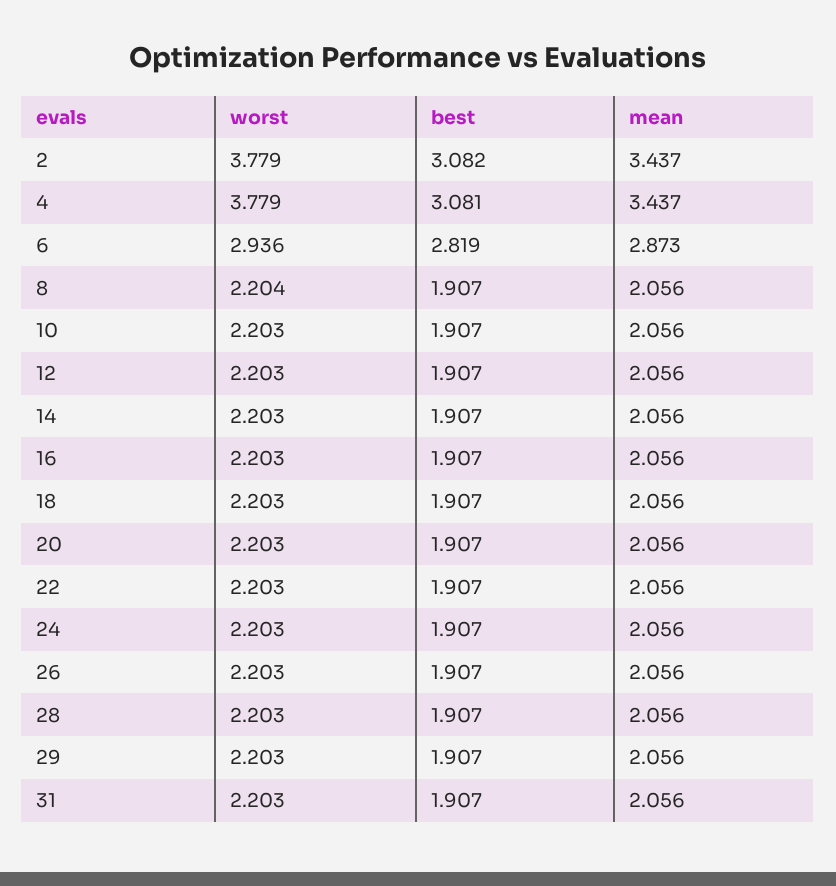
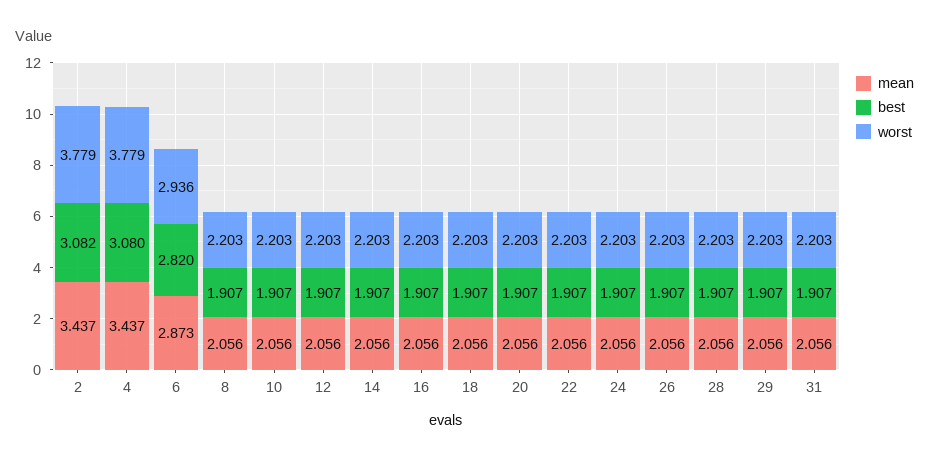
best, 4: 3.081 -> 3.08
best, 6: 2.819 -> 2.82
worst, 8: 2.204 -> 2.203

